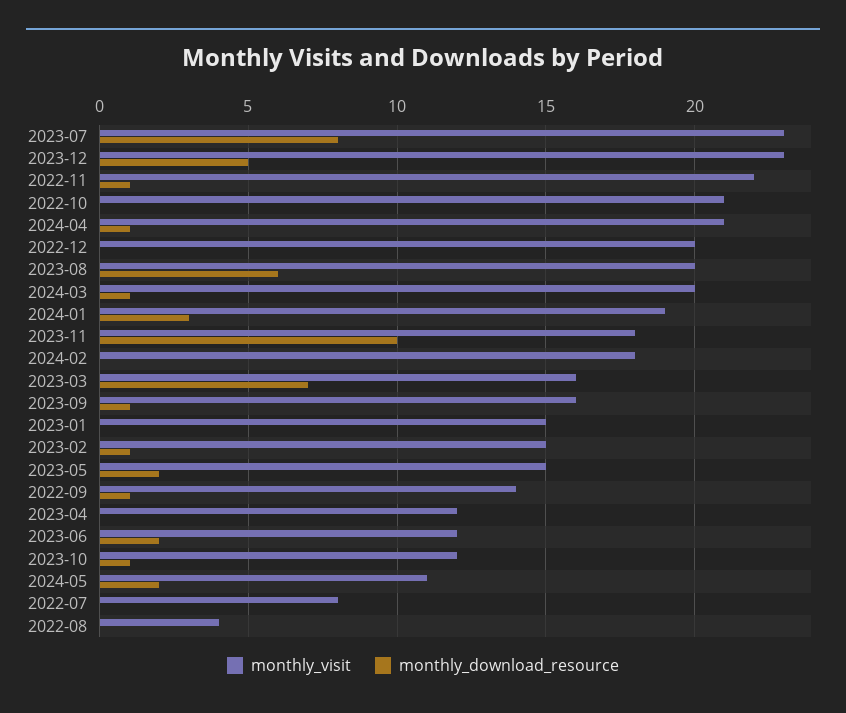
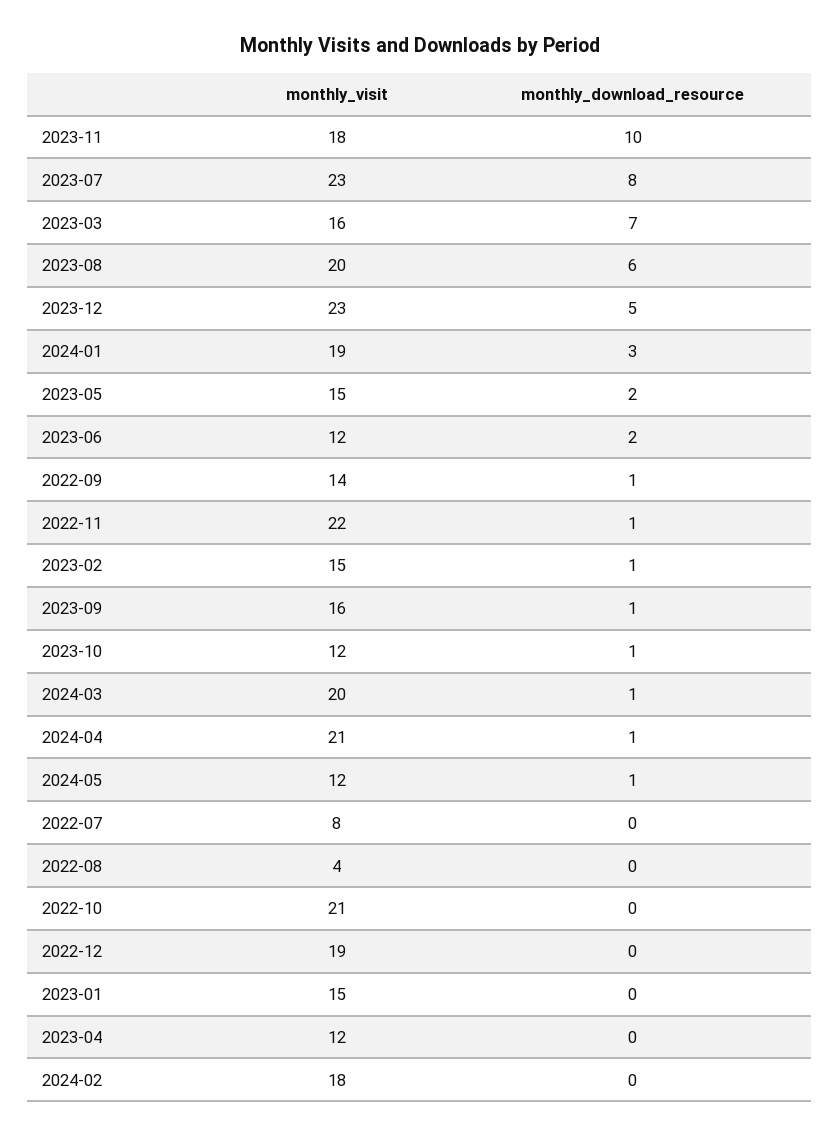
monthly_visit, 2022-12: 20 -> 19
monthly_visit, 2024-05: 11 -> 12
monthly_download_resource, 2024-05: 2 -> 1

